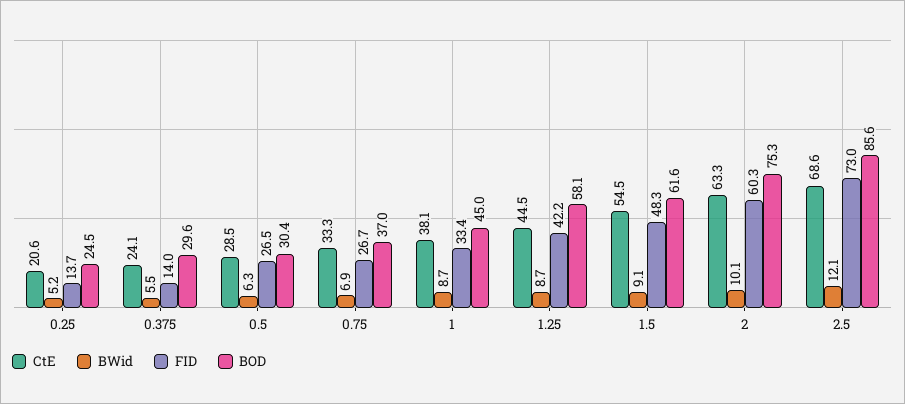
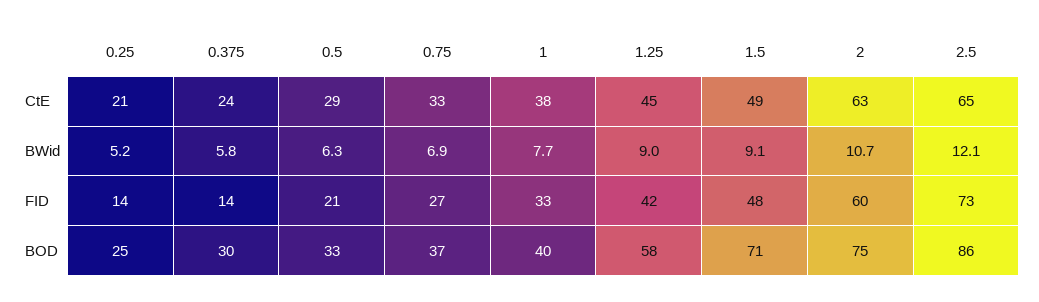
BWid, 0.375: 5.5 -> 5.8
FID, 0.5: 26.5 -> 21
BOD, 0.5: 30.4 -> 33
BWid, 1: 8.7 -> 7.7
BOD, 1: 45 -> 40
BWid, 1.25: 8.7 -> 9
CtE, 1.5: 54.5 -> 49
BOD, 1.5: 61.6 -> 71
BWid, 2: 10.1 -> 10.7
CtE, 2.5: 68.6 -> 65

